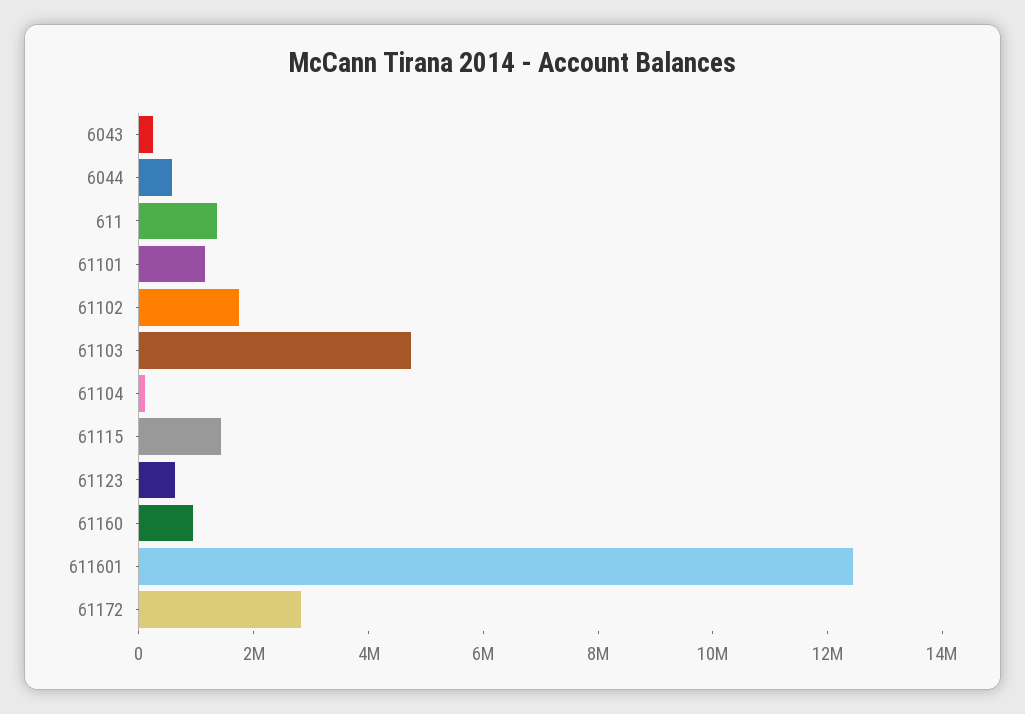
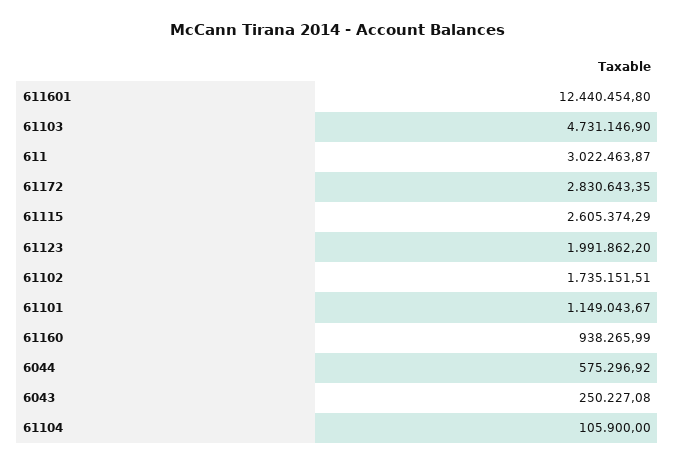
611: 1500000 -> 3022463.87
61115: 1500000 -> 2605374.29
61123: 500000 -> 1991862.2

